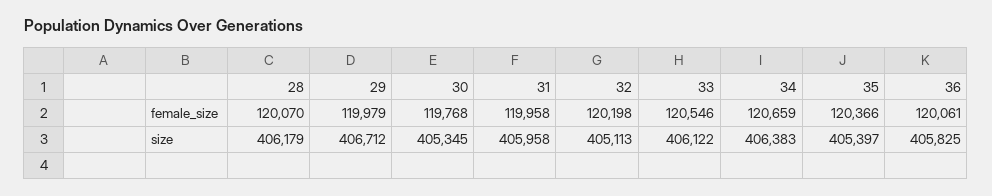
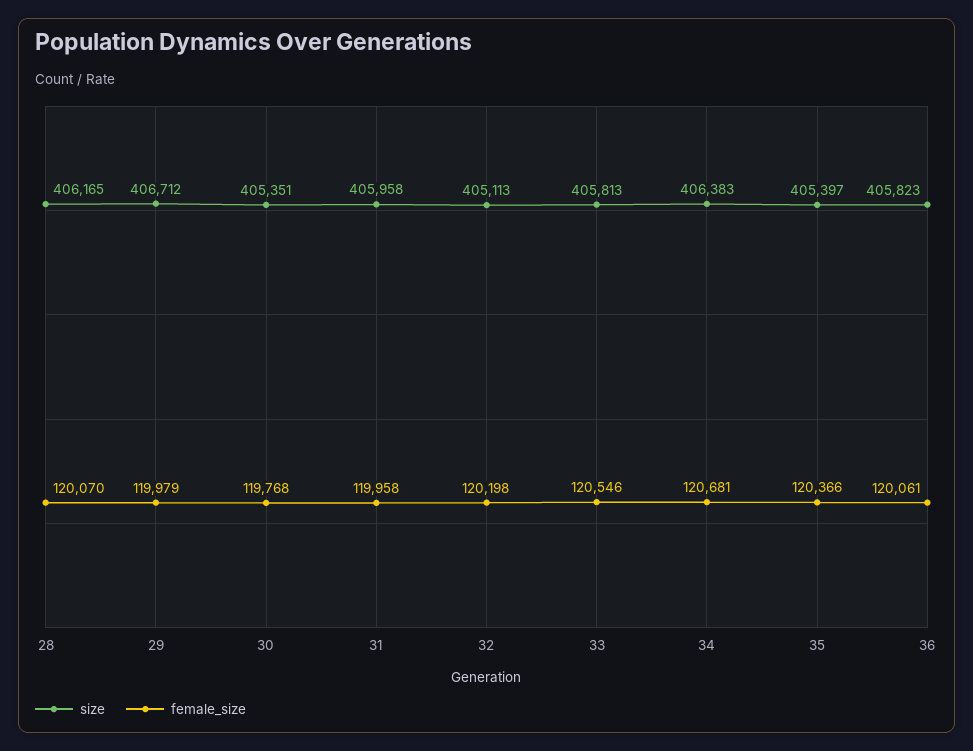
female_size, 34: 120659 -> 120681
size, 28: 406179 -> 406165
size, 30: 405345 -> 405351
size, 33: 406122 -> 405813
size, 36: 405825 -> 405823

